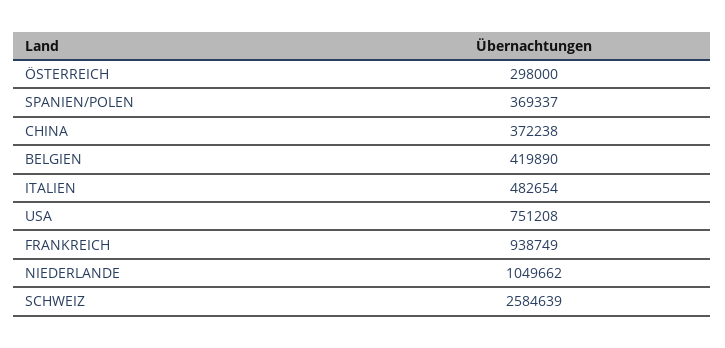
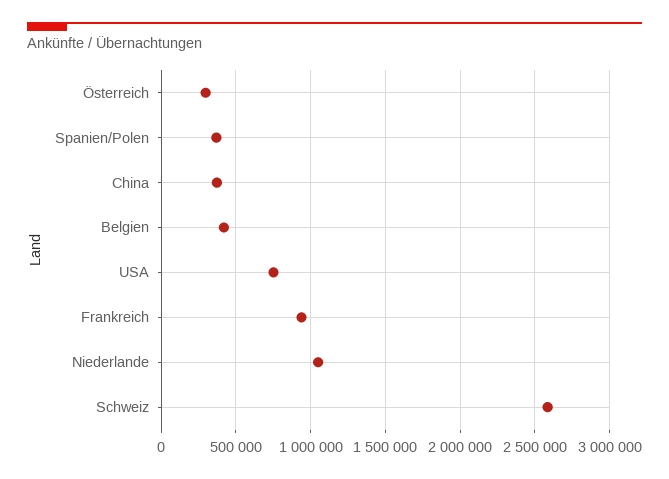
ITALIEN: 482654 -> none

